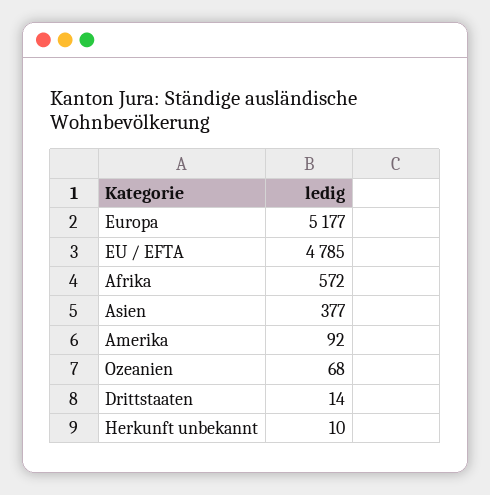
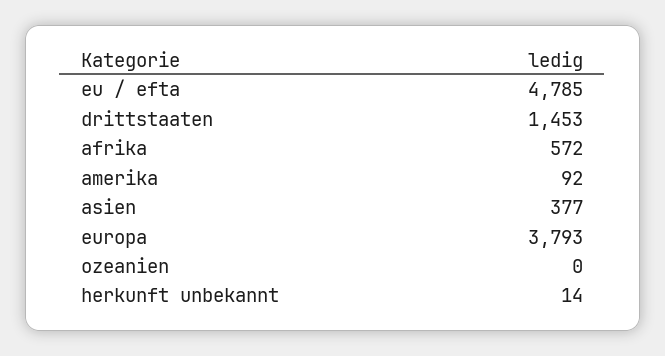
Europa: 5177 -> 3793
Ozeanien: 68 -> 0
Drittstaaten: 14 -> 1453
Herkunft unbekannt: 10 -> 14

